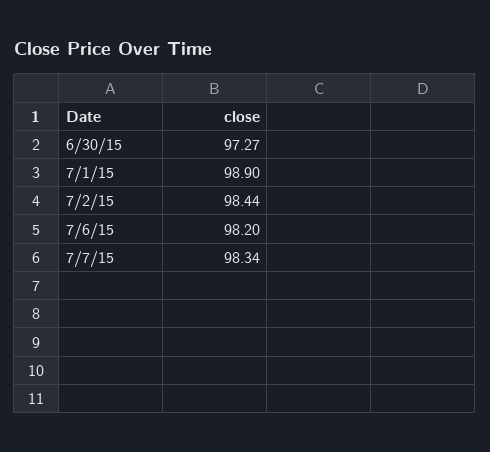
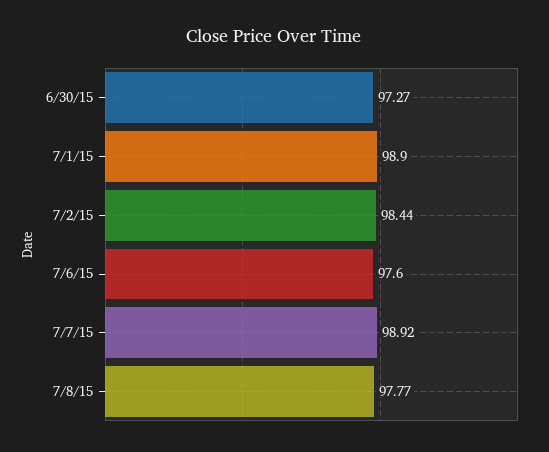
7/6/15: 98.2 -> 97.6
7/7/15: 98.34 -> 98.92
7/8/15: none -> 97.77

